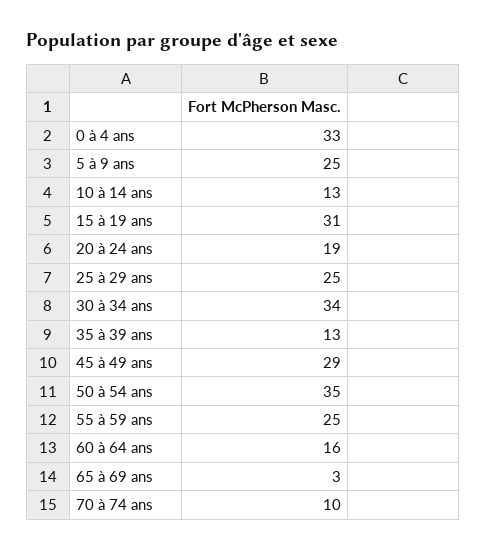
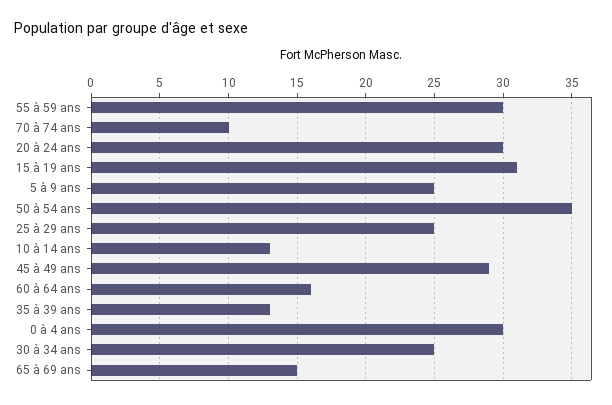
0 à 4 ans: 33 -> 30
20 à 24 ans: 19 -> 30
30 à 34 ans: 34 -> 25
55 à 59 ans: 25 -> 30
65 à 69 ans: 3 -> 15

